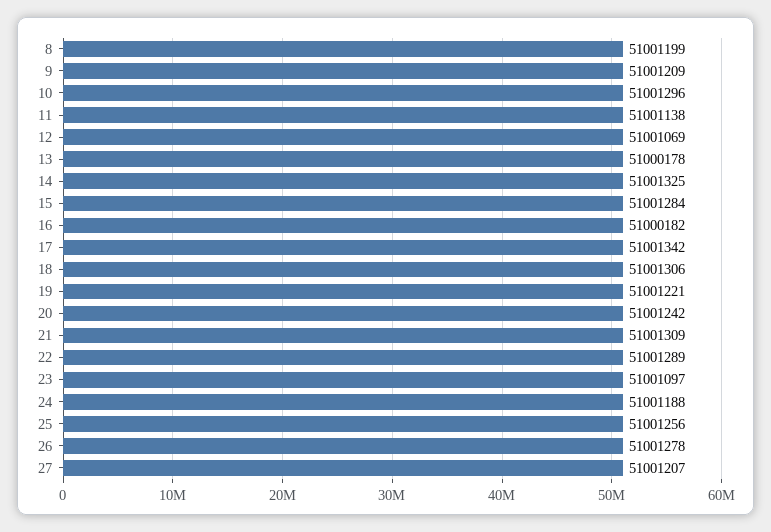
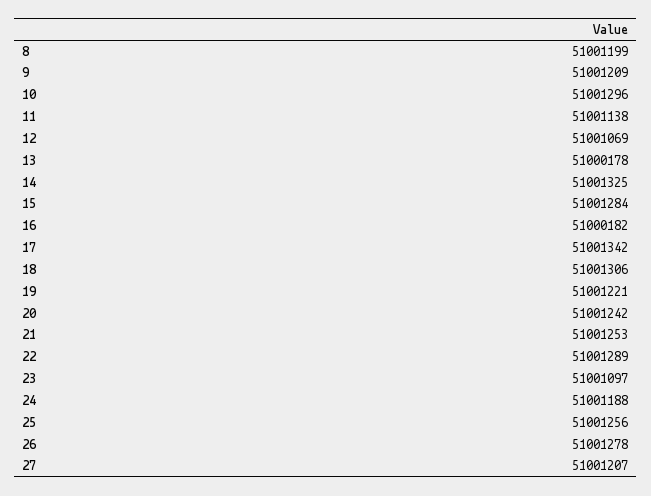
21: 51001309 -> 51001253

